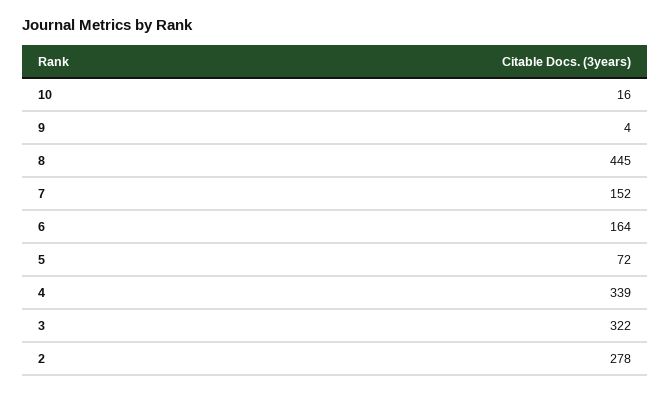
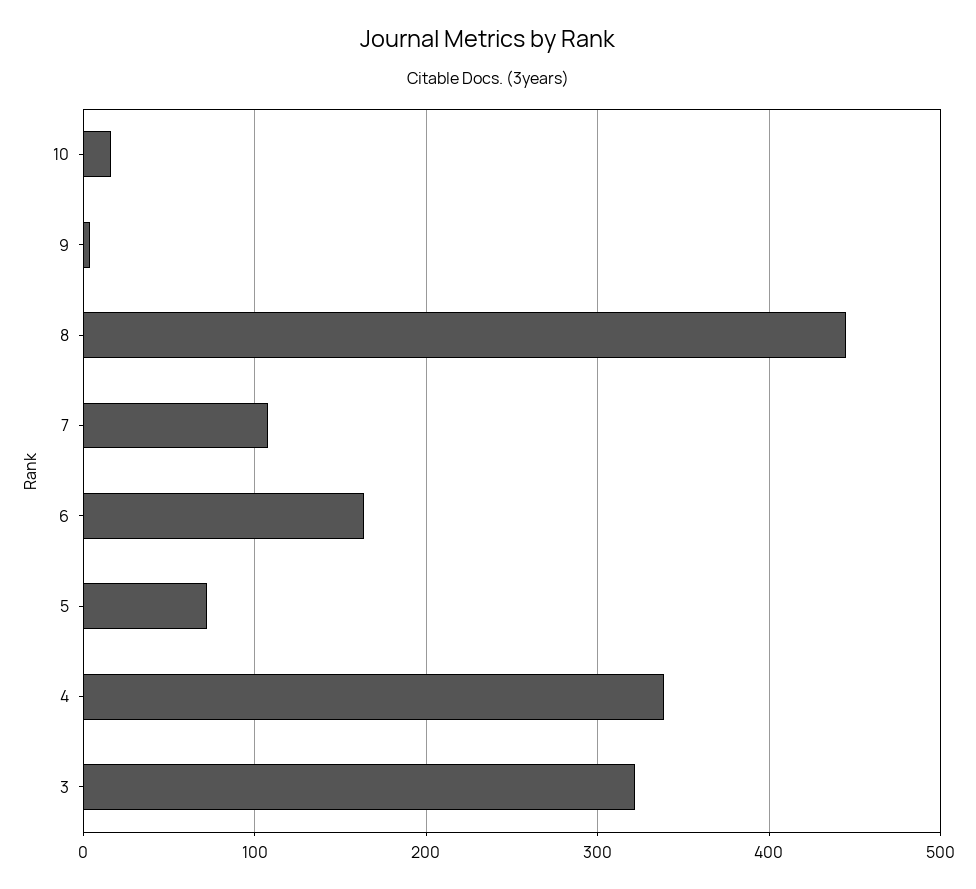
7: 152 -> 110
2: 278 -> none

